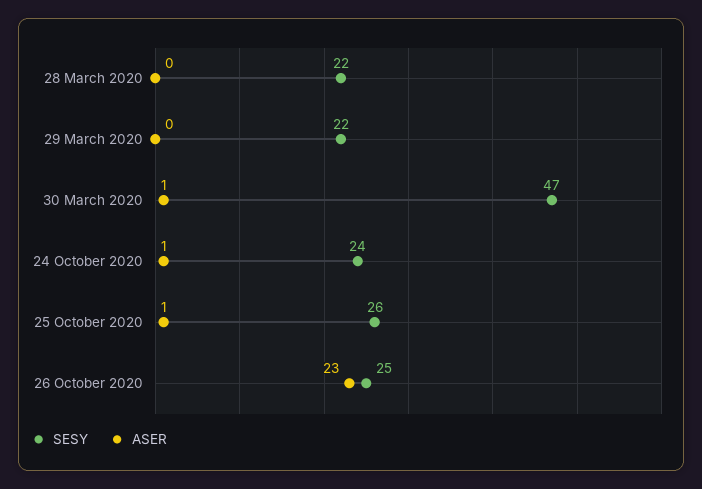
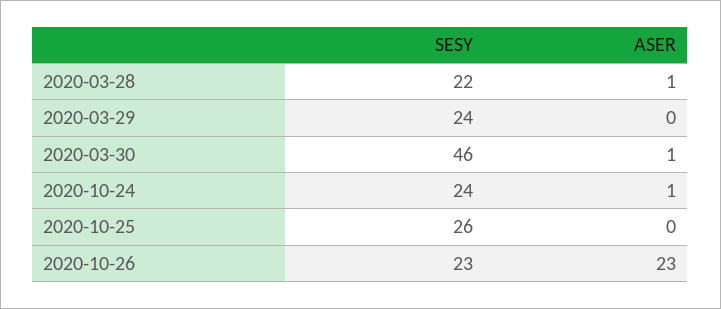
ASER, 28 March 2020: 0 -> 1
SESY, 29 March 2020: 22 -> 24
SESY, 30 March 2020: 47 -> 46
ASER, 25 October 2020: 1 -> 0
SESY, 26 October 2020: 25 -> 23

